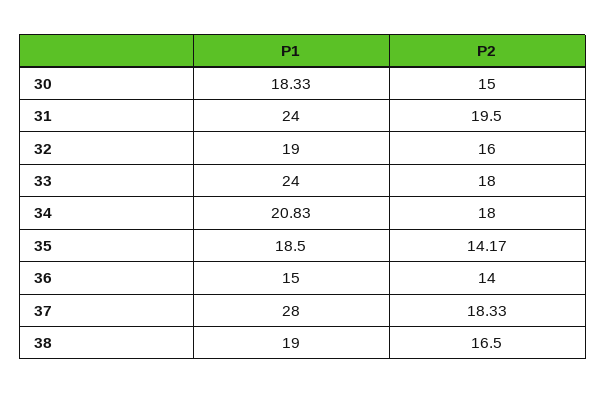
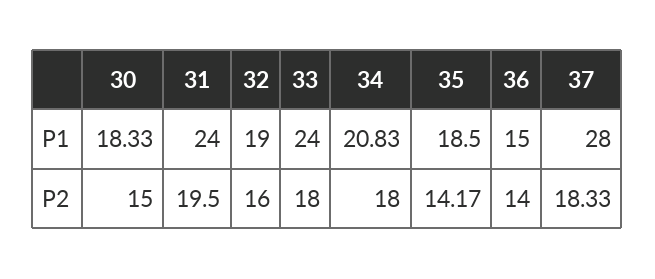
P1, 38: 19 -> none
P2, 38: 16.5 -> none

